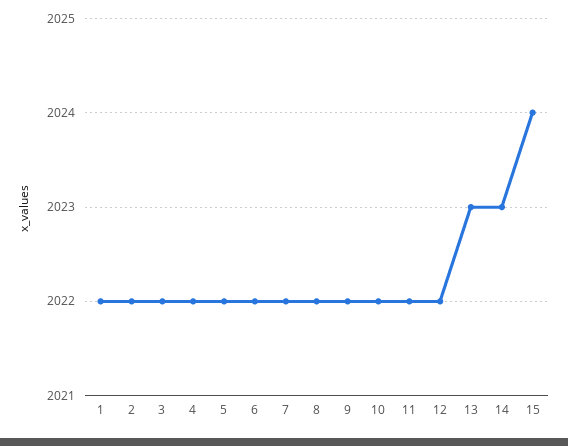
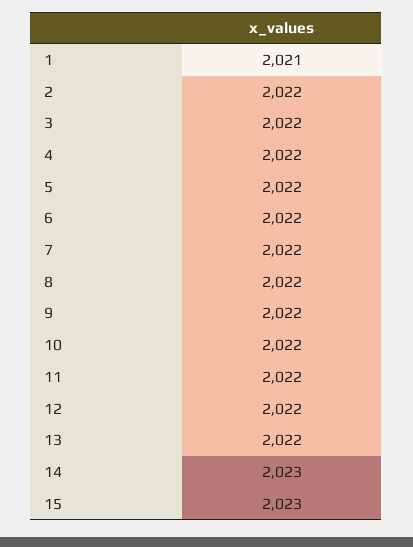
1: 2022 -> 2021
13: 2023 -> 2022
15: 2024 -> 2023

